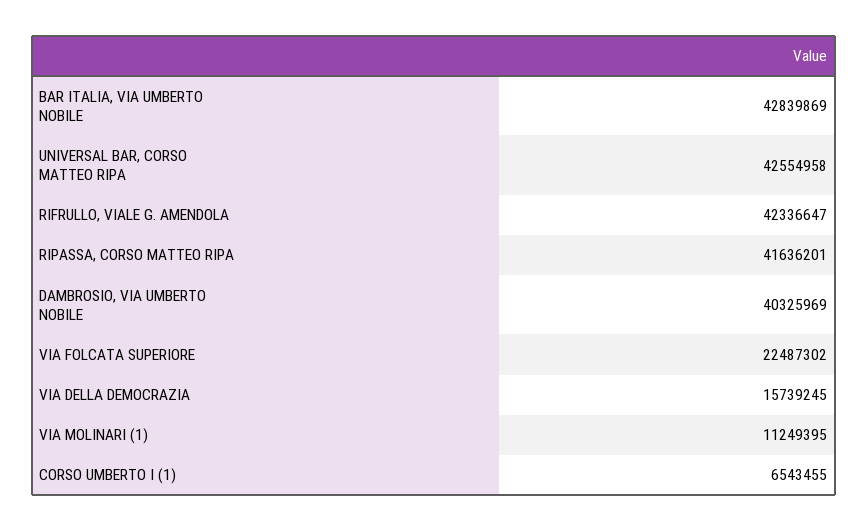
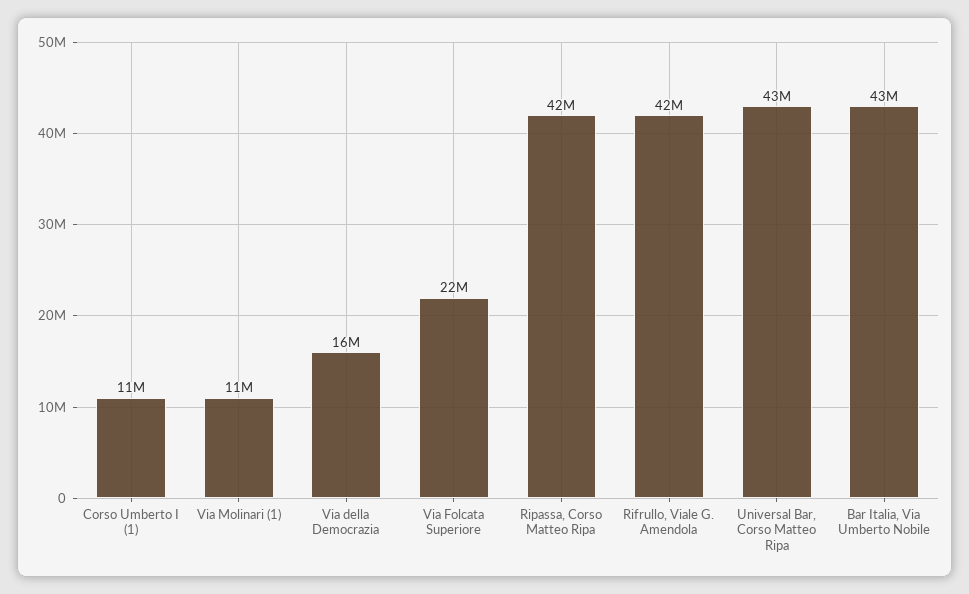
DAMBROSIO, VIA UMBERTO NOBILE: 40325969 -> none
CORSO UMBERTO I (1): 6543455 -> 11000000

